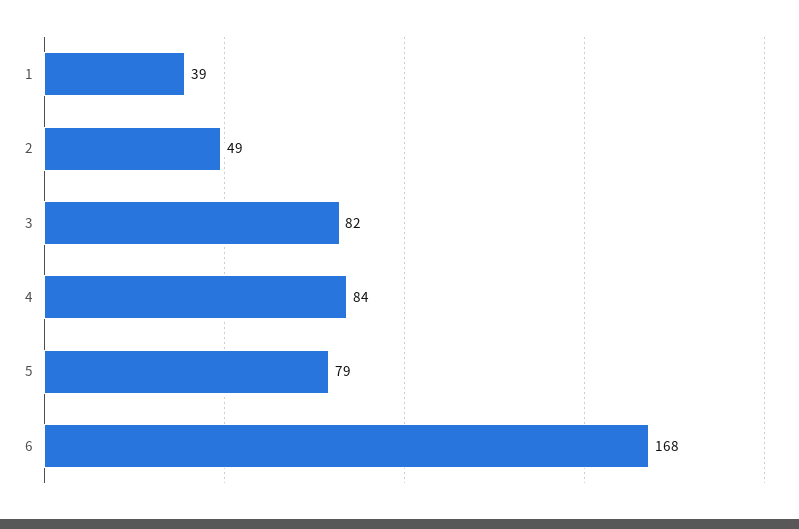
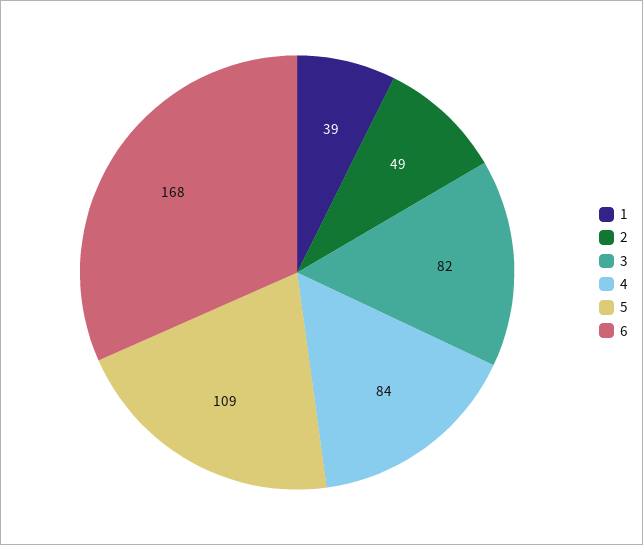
5: 79 -> 109

